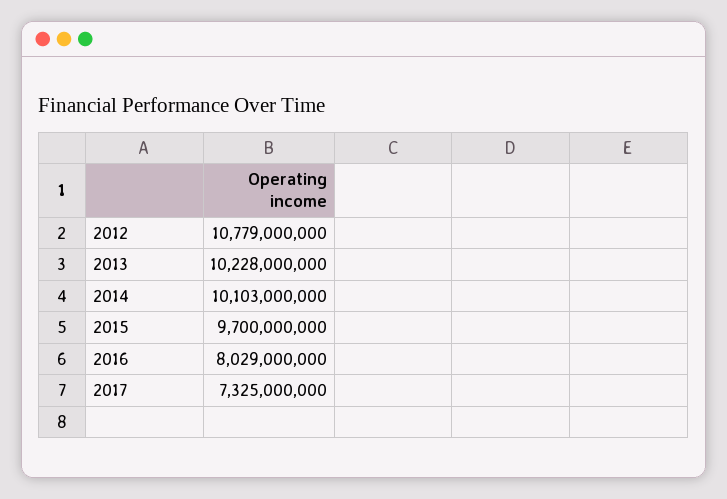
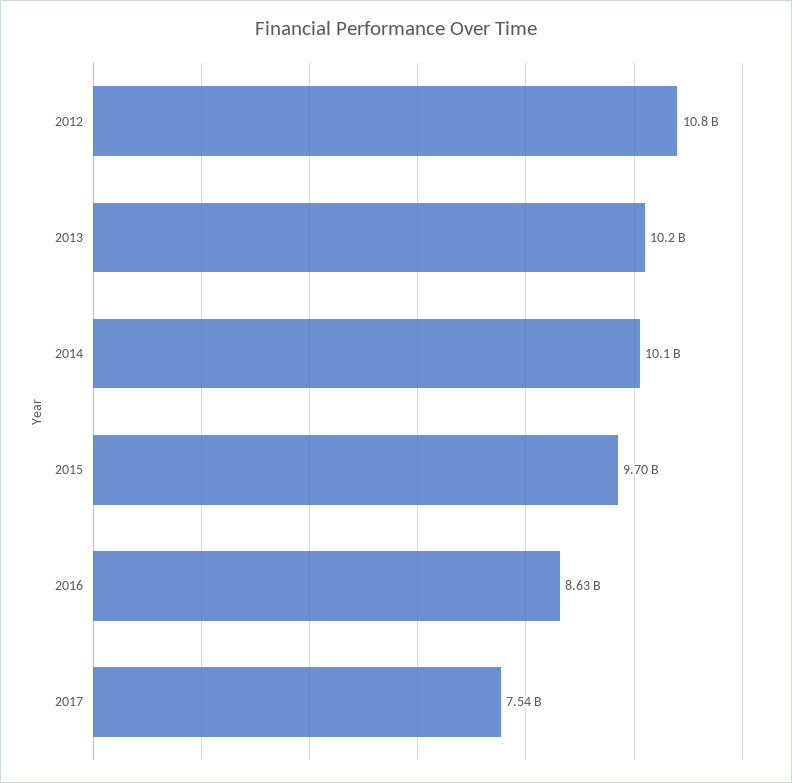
2016: 8029000000 -> 8630000000
2017: 7325000000 -> 7540000000

